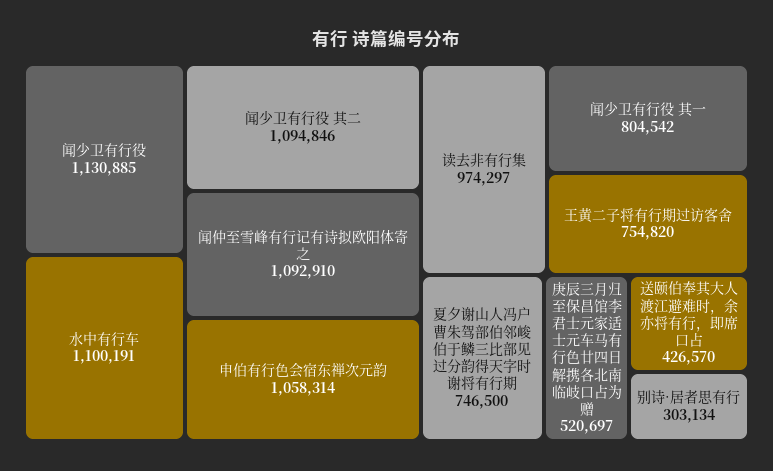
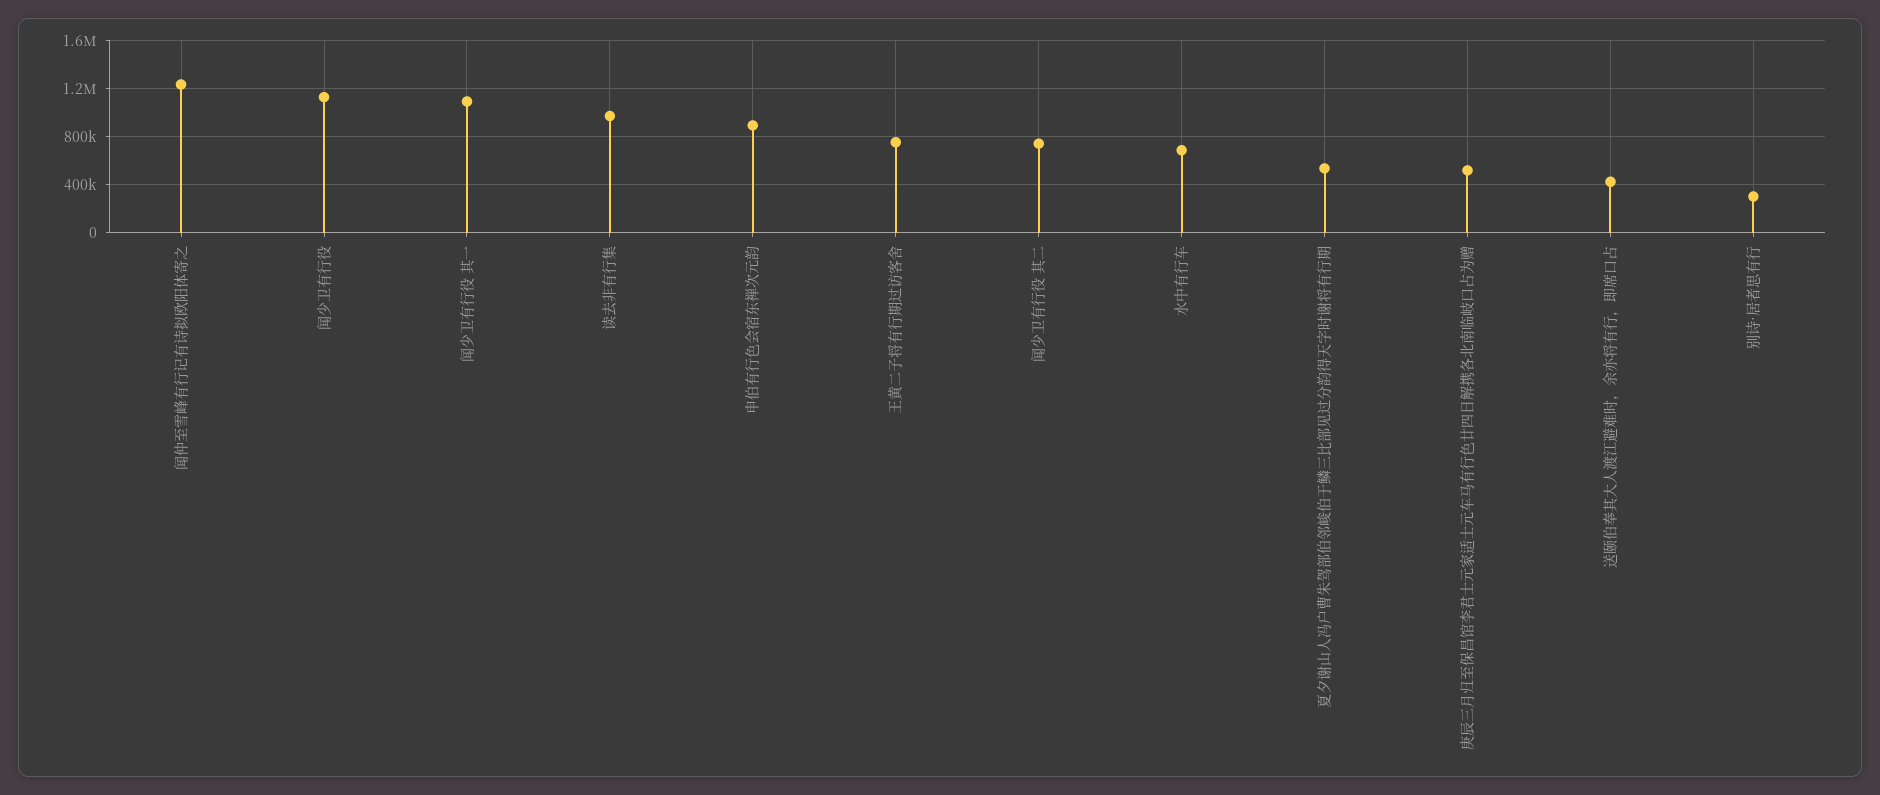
水中有行车: 1100191 -> 700000
闻少卫有行役 其二: 1094846 -> 750000
闻仲至雪峰有行记有诗拟欧阳体寄之: 1092910 -> 1250000
申伯有行色会宿东禅次元韵: 1058314 -> 900000
闻少卫有行役 其一: 804542 -> 1100000
夏夕谢山人冯户曹朱驾部伯邻峻伯于鳞三比部见过分韵得天字时谢将有行期: 746500 -> 550000

